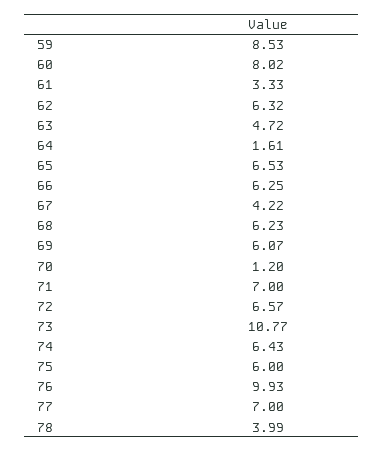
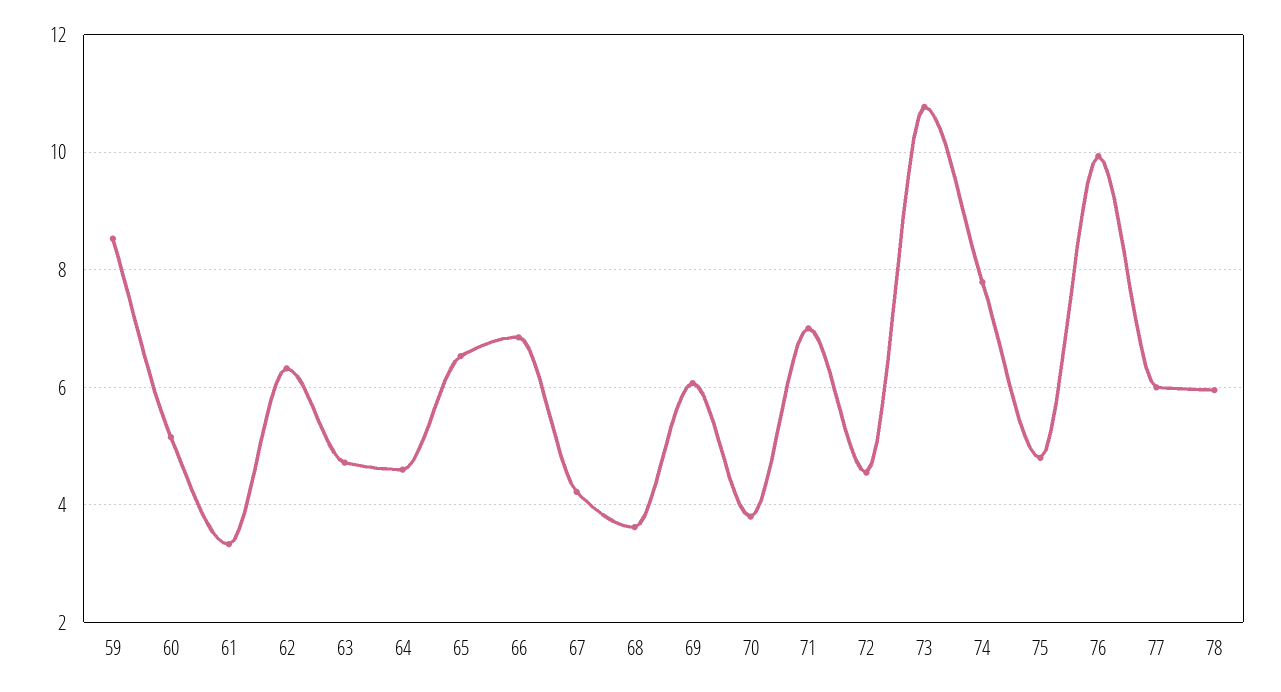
60: 8.02 -> 5.2
64: 1.61 -> 4.6
66: 6.25 -> 6.8
68: 6.23 -> 3.6
70: 1.2 -> 3.8
72: 6.57 -> 4.6
74: 6.43 -> 7.8
75: 6 -> 4.8
77: 7 -> 6
78: 3.99 -> 6

